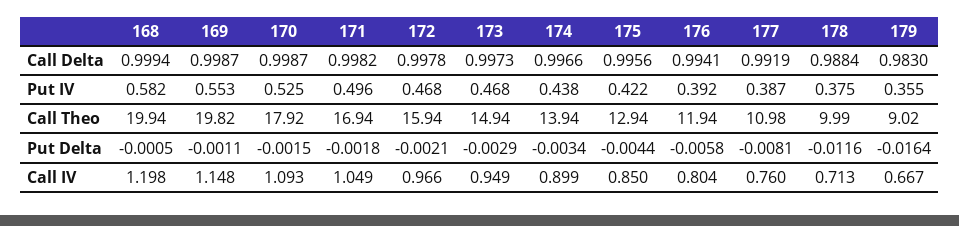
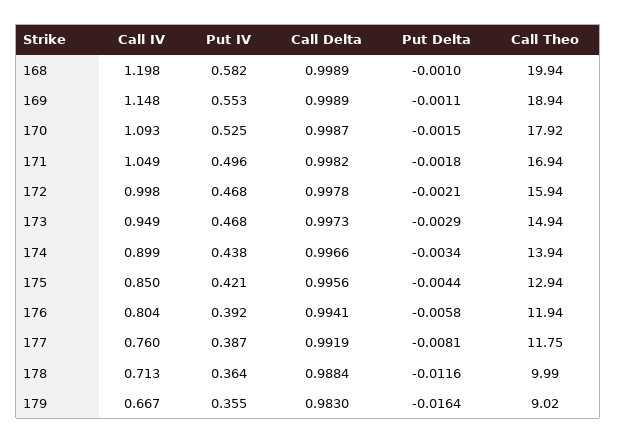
168, Call Delta: 0.9994 -> 0.9989
169, Call Delta: 0.9987 -> 0.9989
175, Put IV: 0.422 -> 0.421
178, Put IV: 0.375 -> 0.364
169, Call Theo: 19.82 -> 18.94
177, Call Theo: 10.98 -> 11.75
168, Put Delta: -0.0005 -> -0.001
172, Call IV: 0.966 -> 0.998

